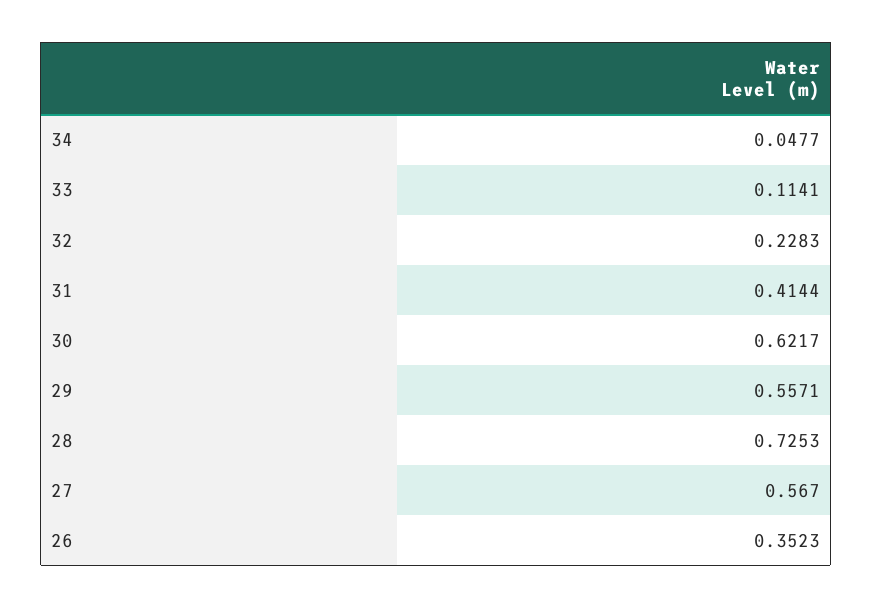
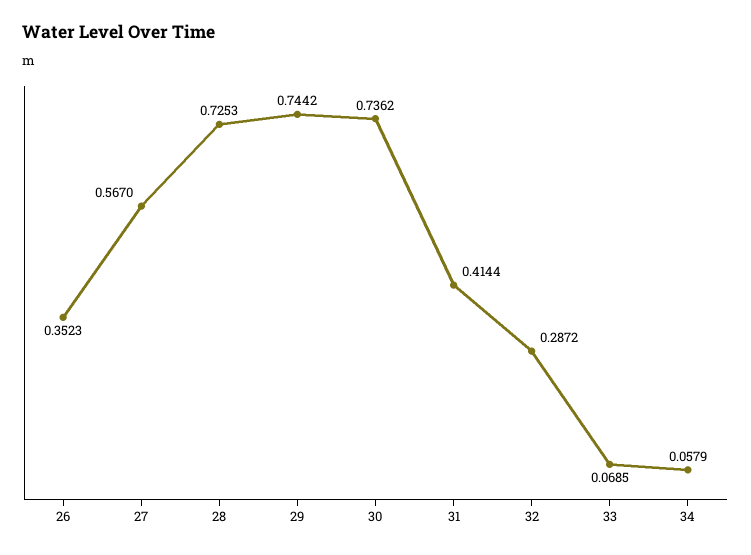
34: 0.0477 -> 0.0579
33: 0.1141 -> 0.0685
32: 0.2283 -> 0.2872
30: 0.6217 -> 0.7362
29: 0.5571 -> 0.7442

